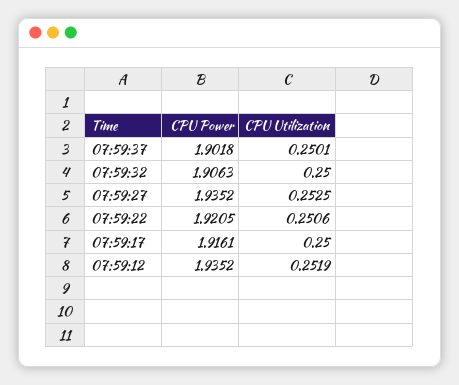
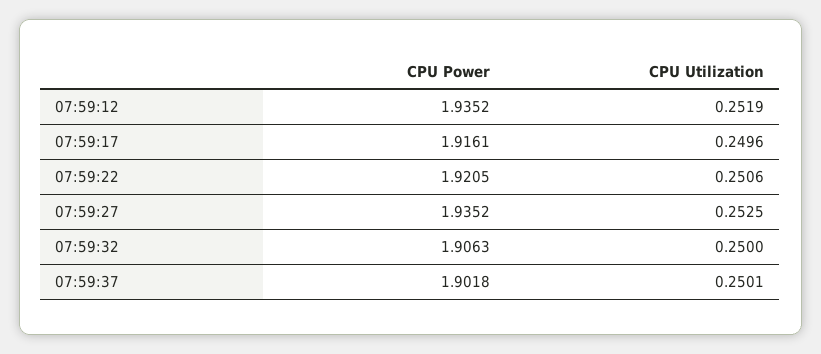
CPU Utilization, 07:59:17: 0.25 -> 0.2496

